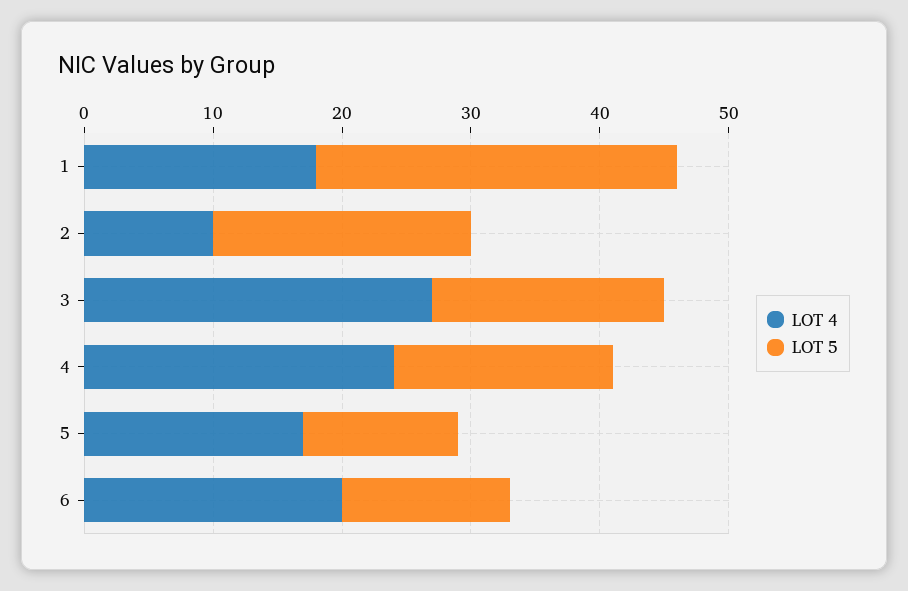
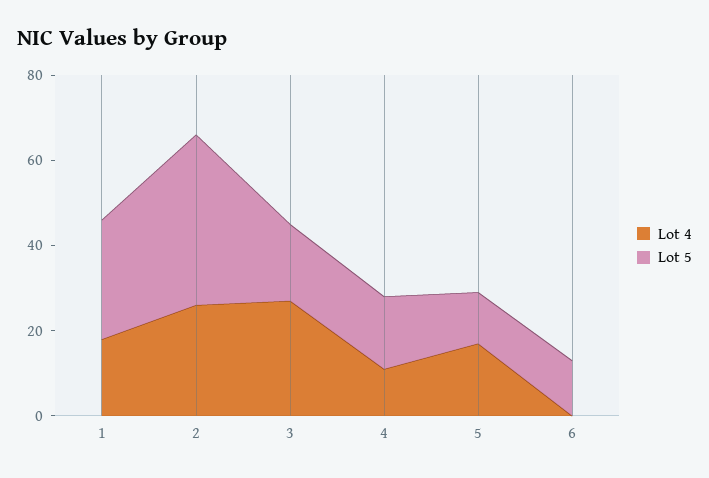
LOT 4, 2: 10 -> 25
LOT 5, 2: 20 -> 40
LOT 4, 4: 24 -> 10
LOT 4, 6: 20 -> 0

